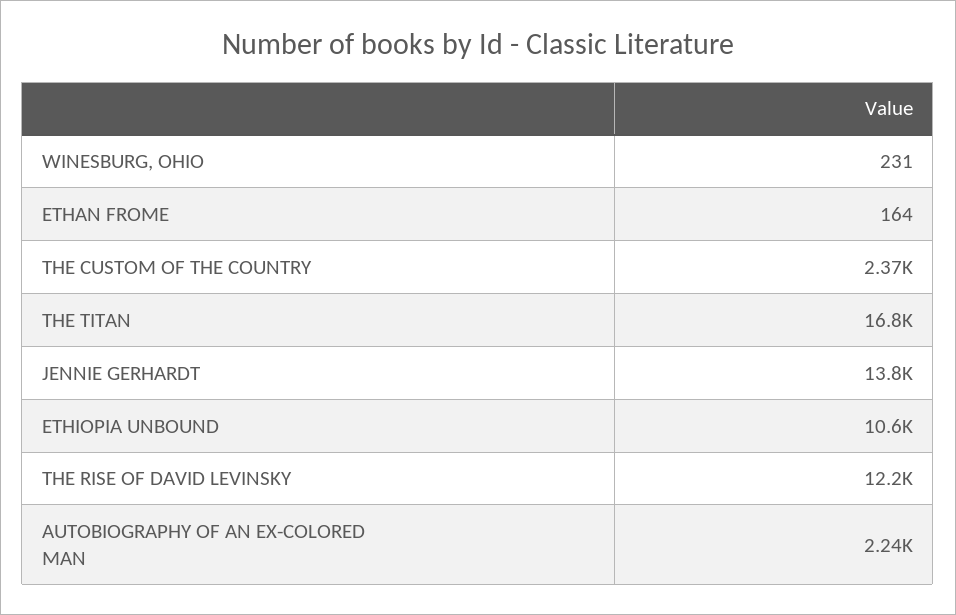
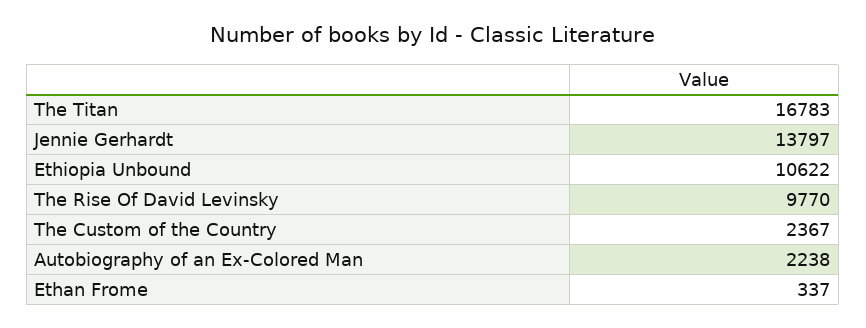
WINESBURG, OHIO: 231 -> none
ETHAN FROME: 164 -> 337
THE RISE OF DAVID LEVINSKY: 12200 -> 9770

